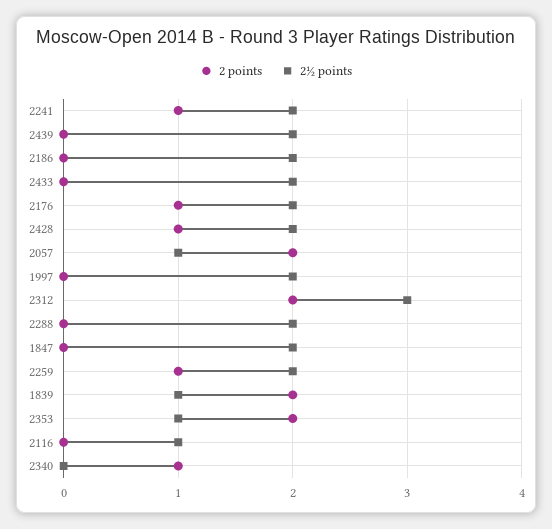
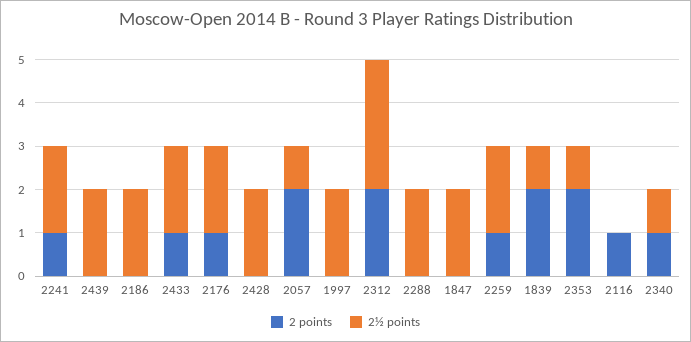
2 points, 2433: 0 -> 1
2 points, 2428: 1 -> 0
2 points, 2116: 0 -> 1
2½ points, 2116: 1 -> 0
2½ points, 2340: 0 -> 1

